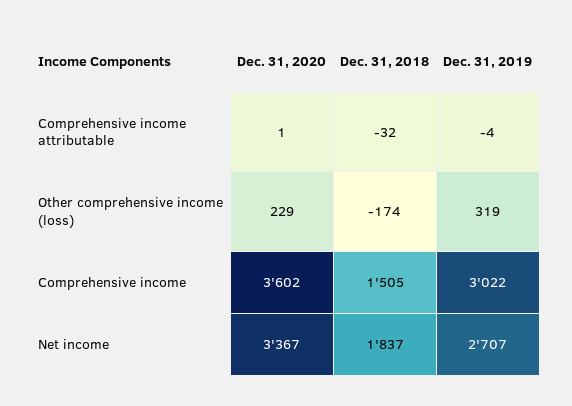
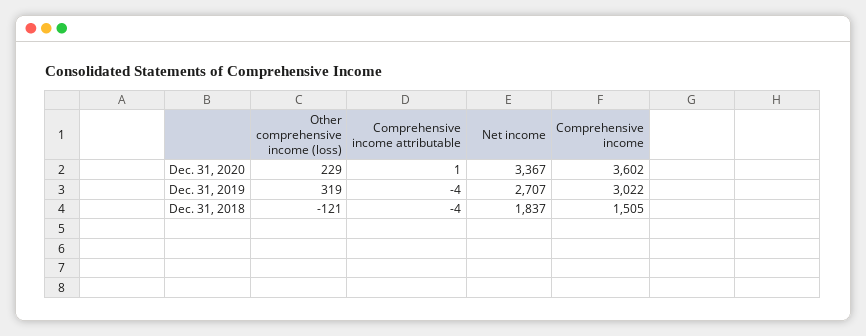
Dec. 31, 2018, Comprehensive income attributable: -32 -> -4
Dec. 31, 2018, Other comprehensive income (loss): -174 -> -121

